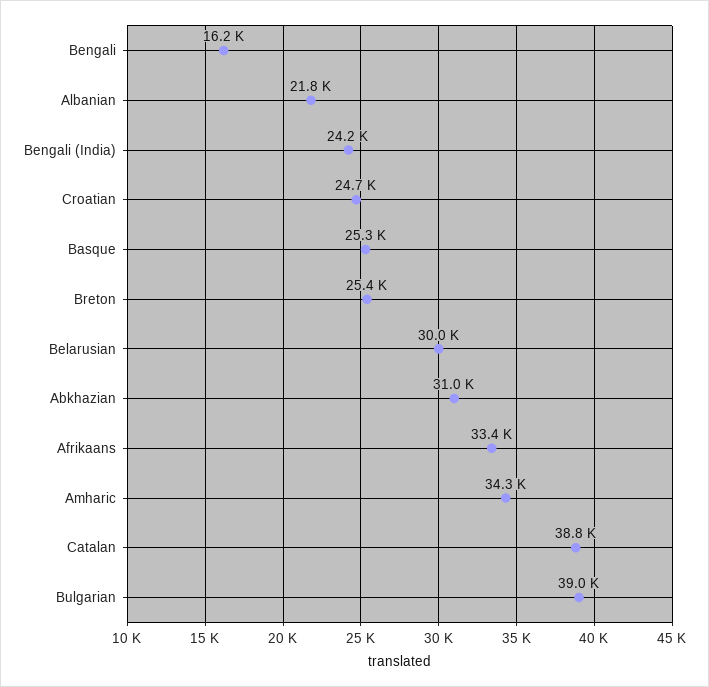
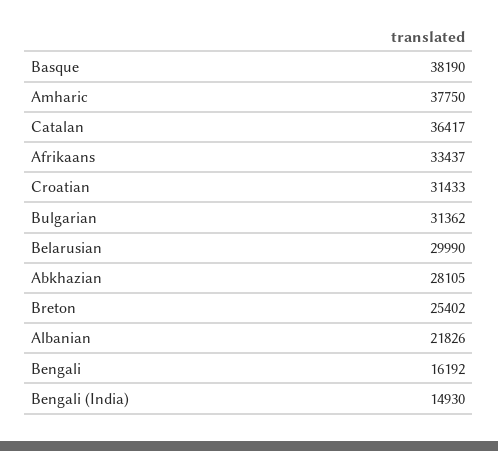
Bengali (India): 24200 -> 14930
Croatian: 24700 -> 31433
Basque: 25300 -> 38190
Abkhazian: 31000 -> 28105
Amharic: 34300 -> 37750
Catalan: 38800 -> 36417
Bulgarian: 39000 -> 31362

